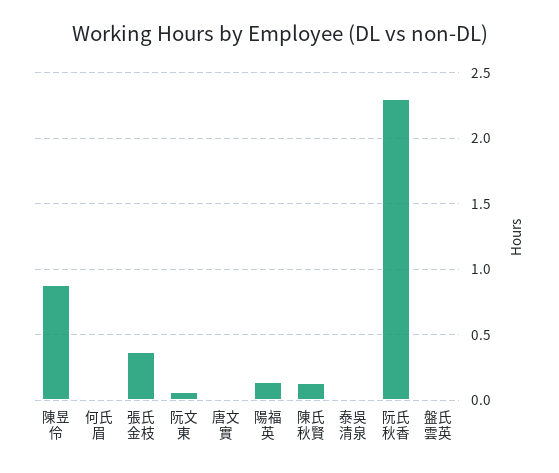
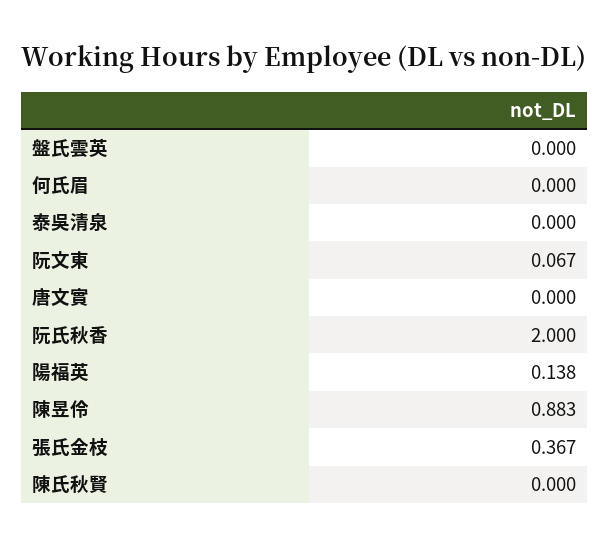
陳氏秋賢: 0.15 -> 0
阮氏秋香: 2.3 -> 2

